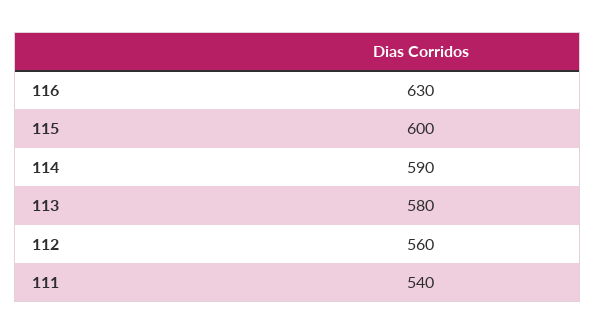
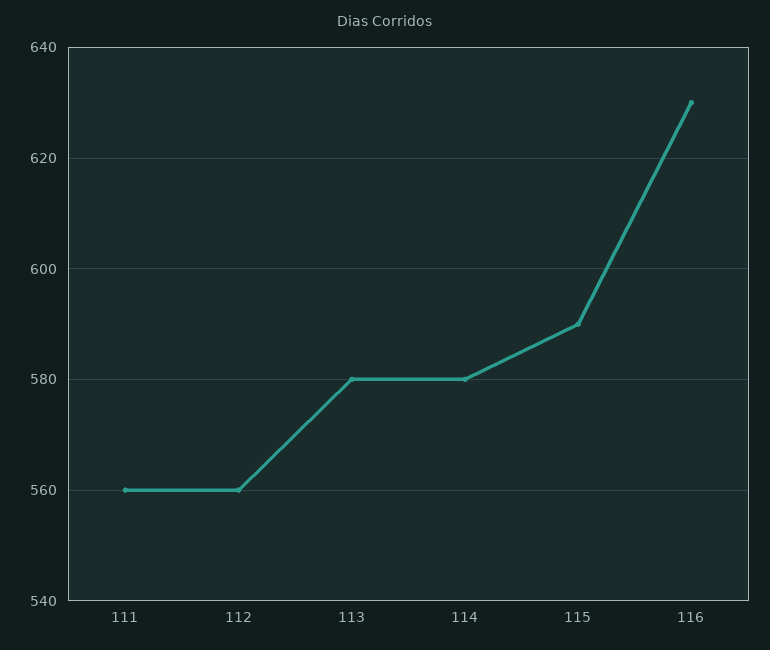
115: 600 -> 590
114: 590 -> 580
111: 540 -> 560

